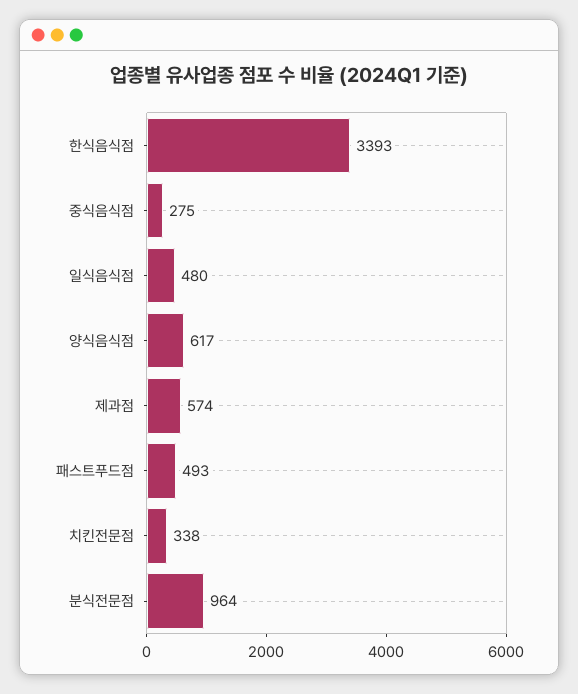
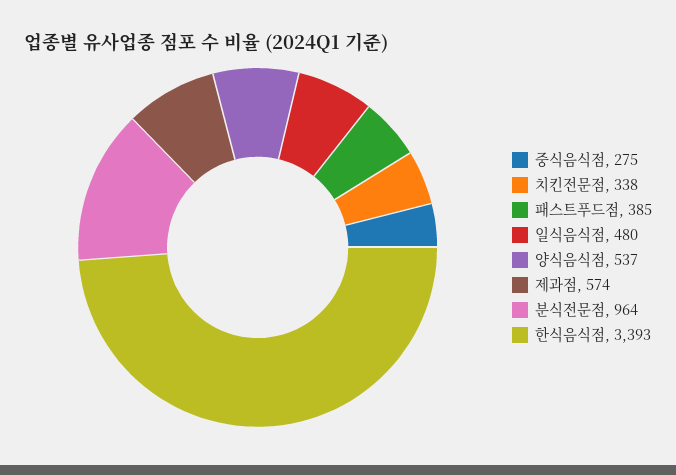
양식음식점: 617 -> 537
패스트푸드점: 493 -> 385

